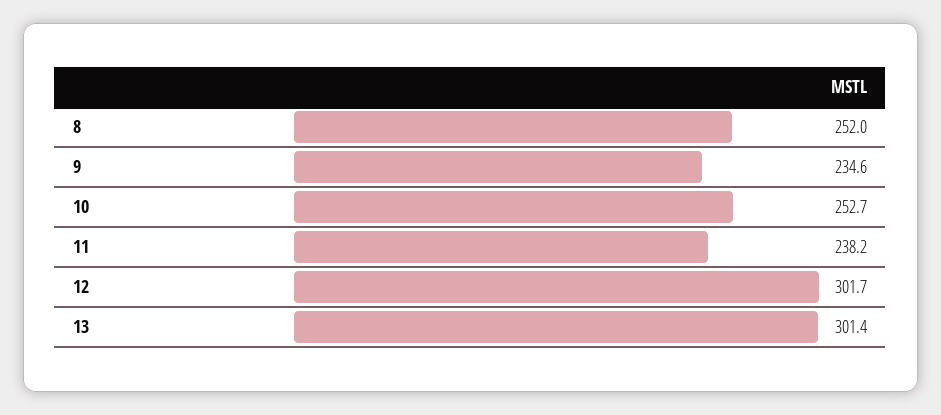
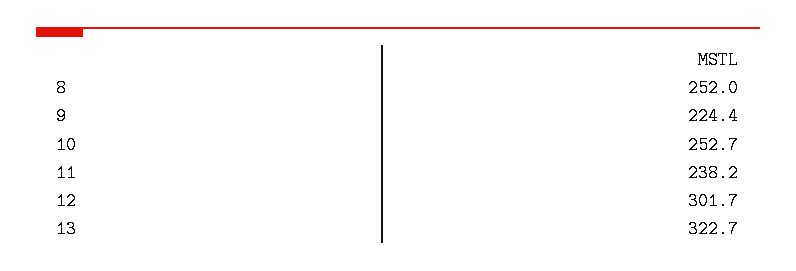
9: 234.6 -> 224.4
13: 301.4 -> 322.7

